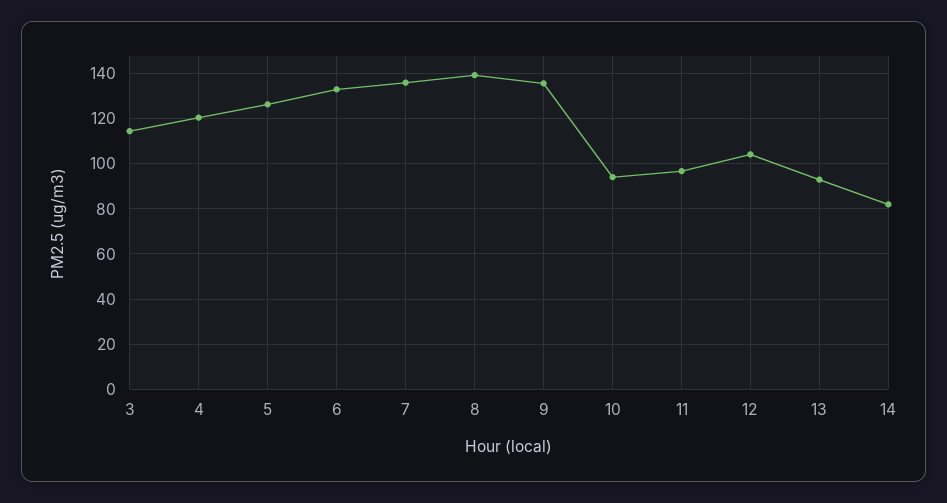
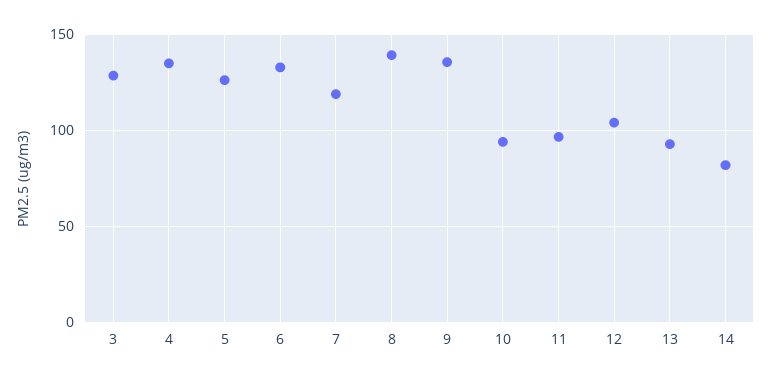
3: 115 -> 130
4: 120 -> 135
7: 135 -> 120

